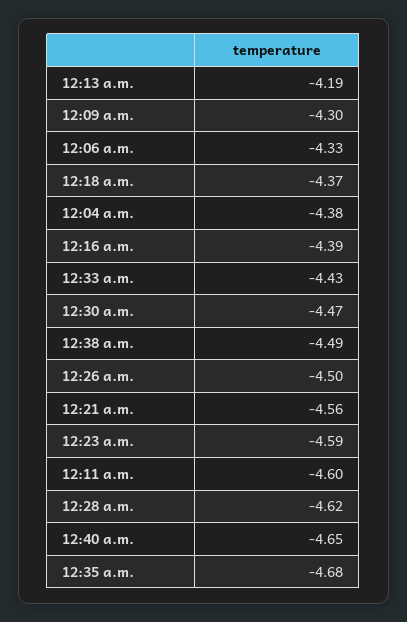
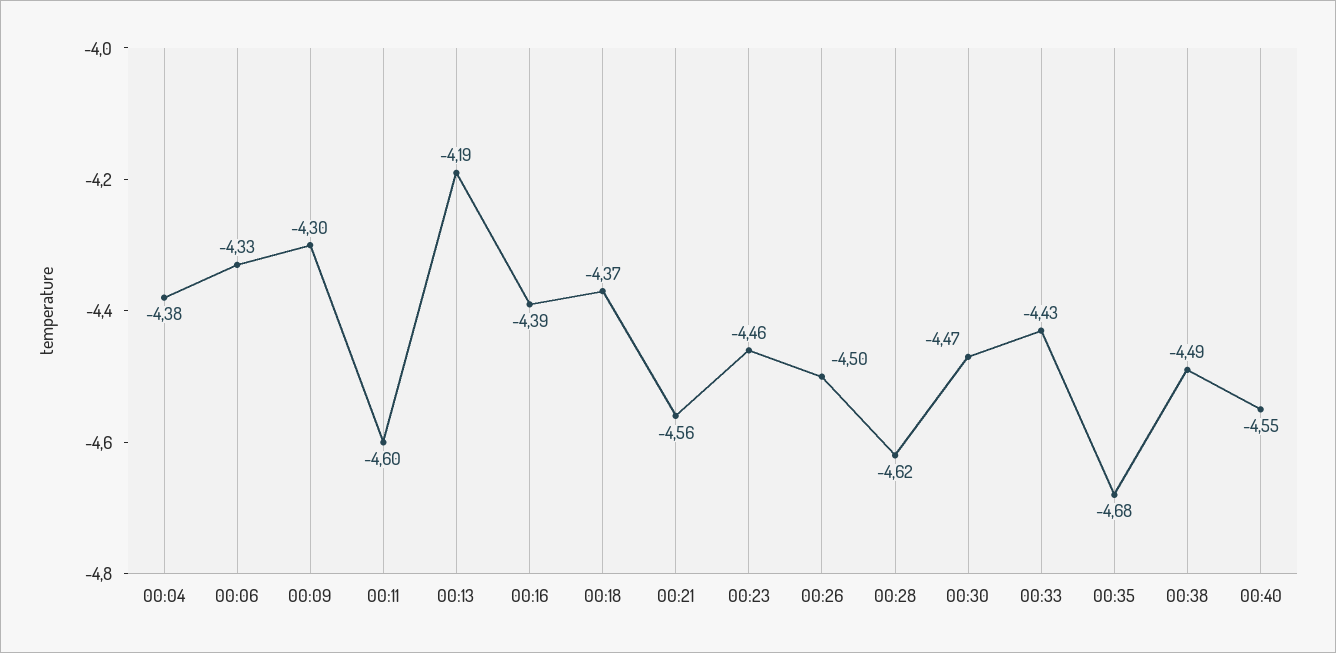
12:23 a.m.: -4.59 -> -4.46
12:40 a.m.: -4.65 -> -4.55

